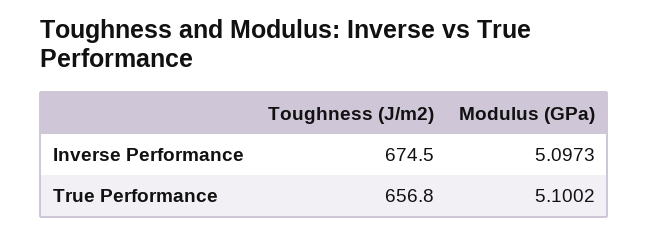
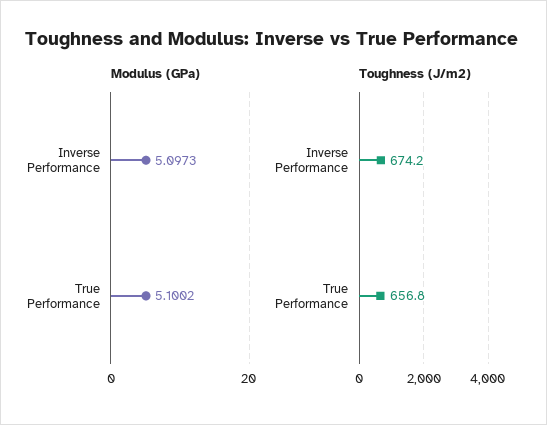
Toughness (J/m2), Inverse Performance: 674.5 -> 674.2

